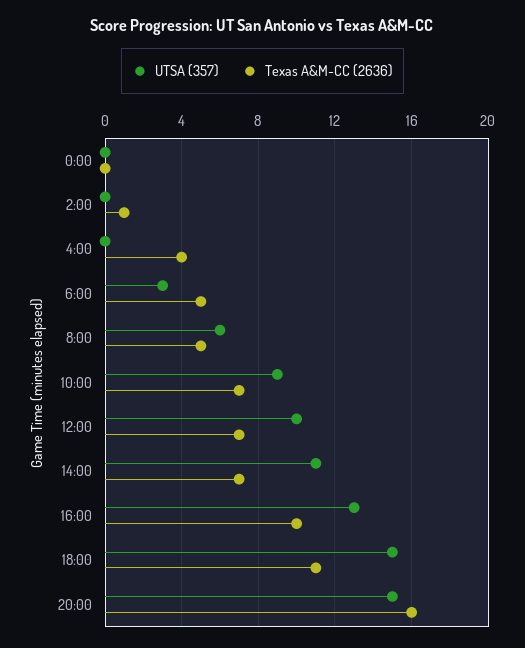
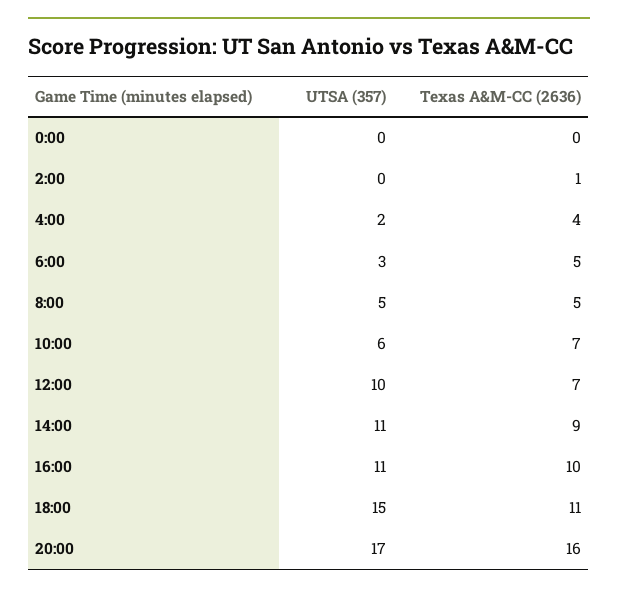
UTSA (357), 4:00: 0 -> 2
UTSA (357), 8:00: 6 -> 5
UTSA (357), 10:00: 9 -> 6
Texas A&M-CC (2636), 14:00: 7 -> 9
UTSA (357), 16:00: 13 -> 11
UTSA (357), 20:00: 15 -> 17

